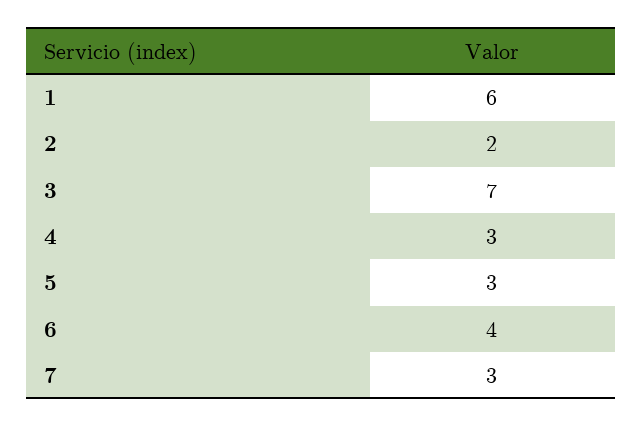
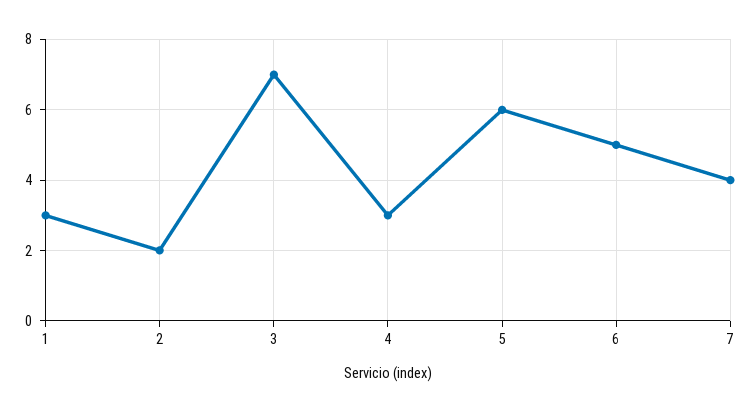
1: 6 -> 3
5: 3 -> 6
6: 4 -> 5
7: 3 -> 4

